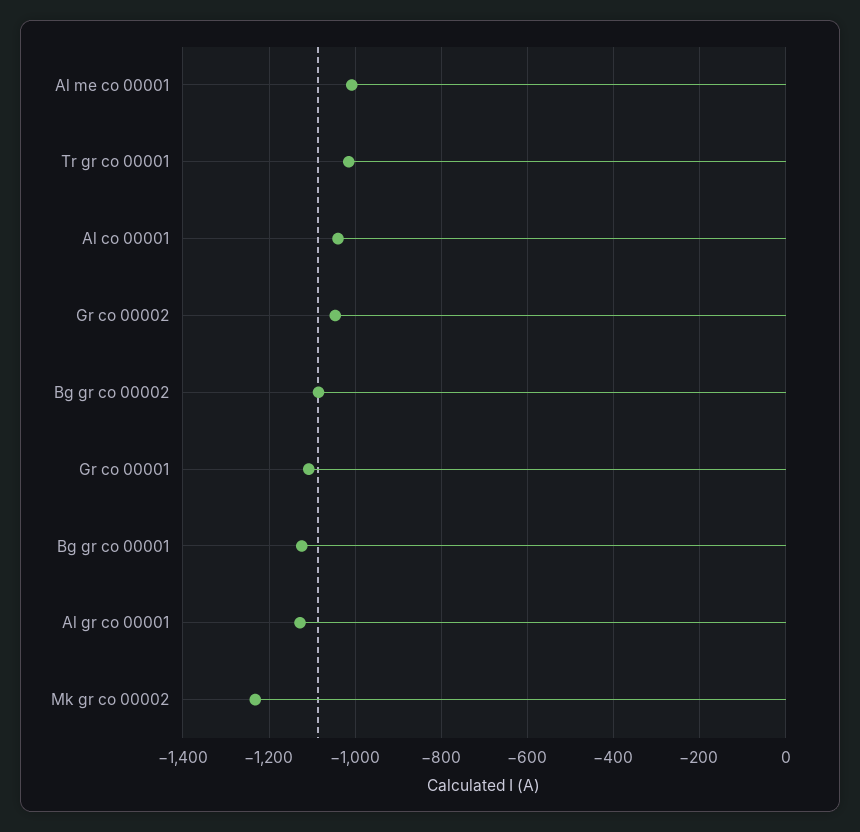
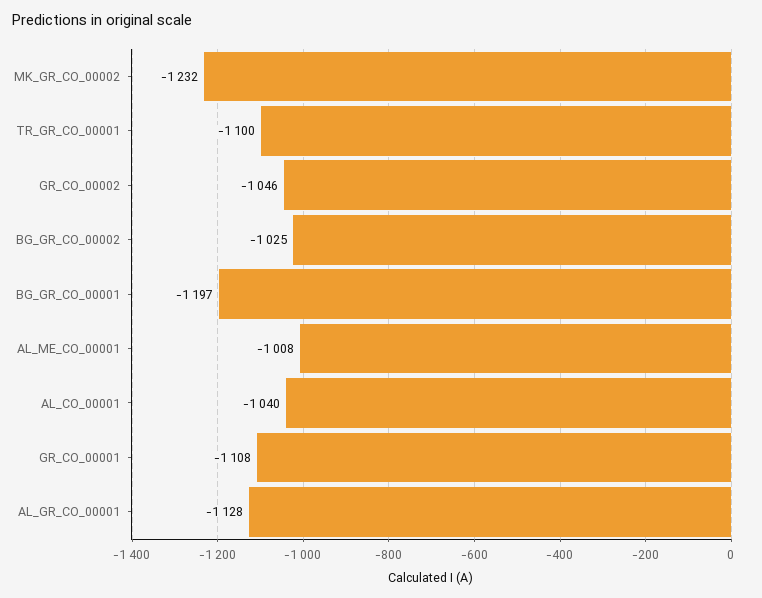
Tr gr co 00001: -1020 -> -1100
Bg gr co 00002: -1080 -> -1025
Bg gr co 00001: -1120 -> -1197

